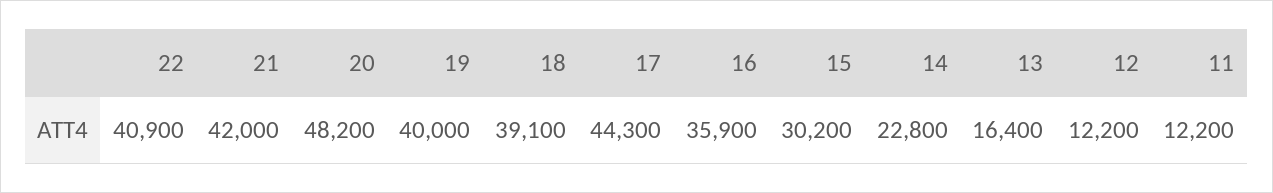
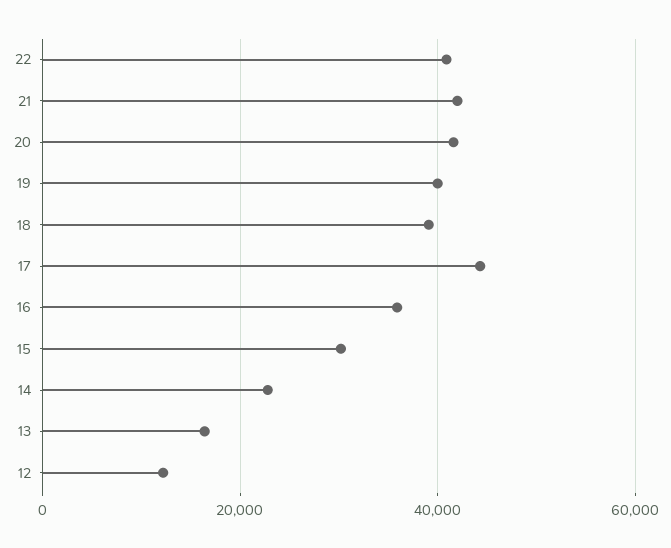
20: 48200 -> 42000
11: 12200 -> none

